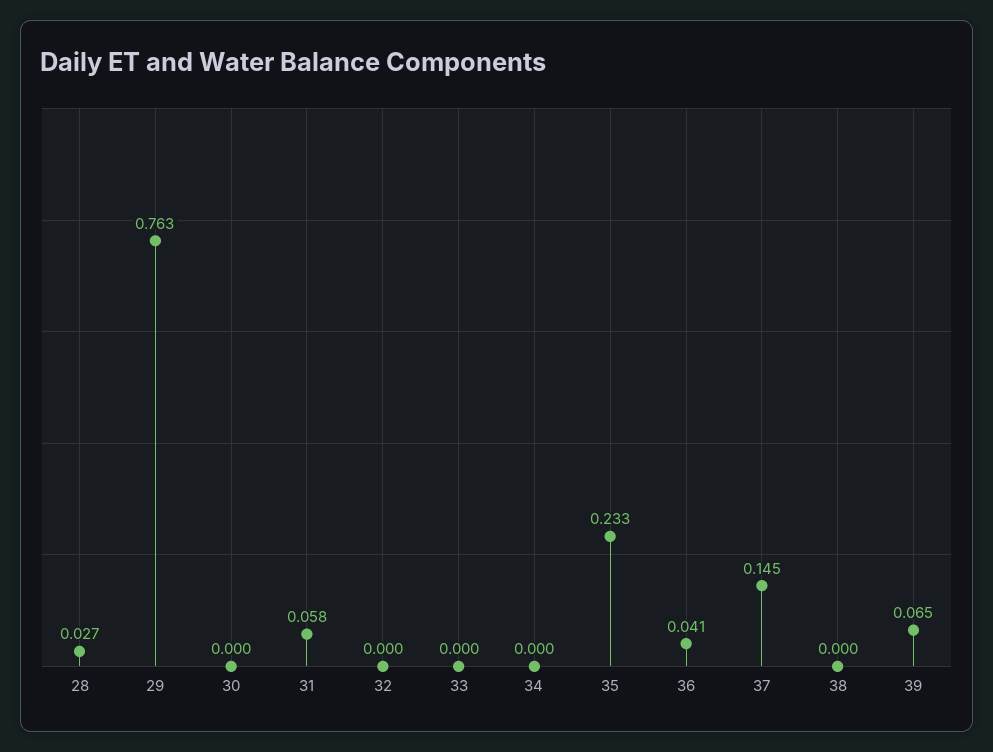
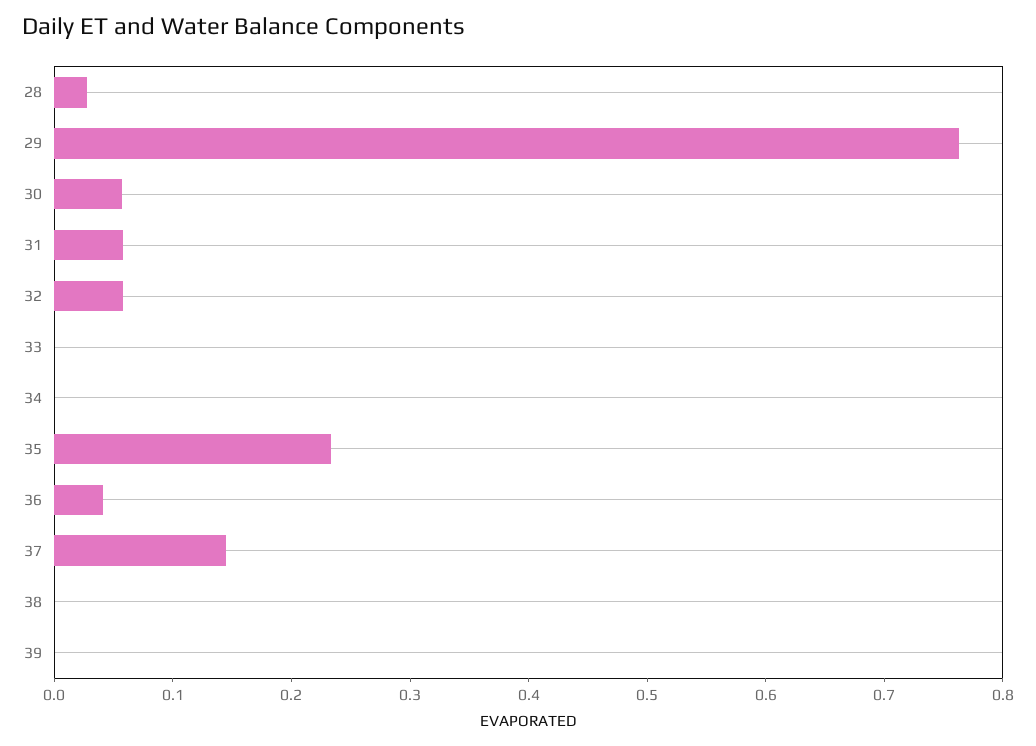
30: 0 -> 0.06
32: 0 -> 0.06
39: 0.065 -> 0

